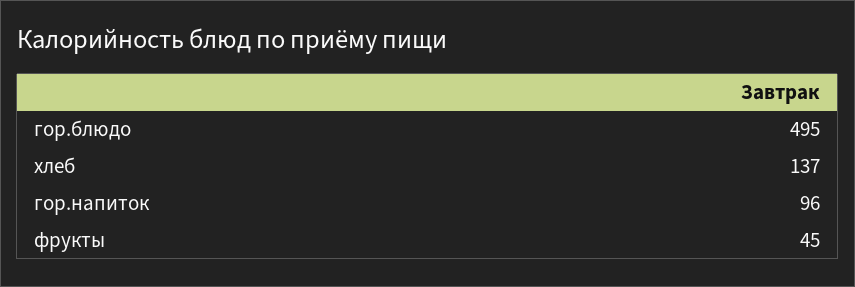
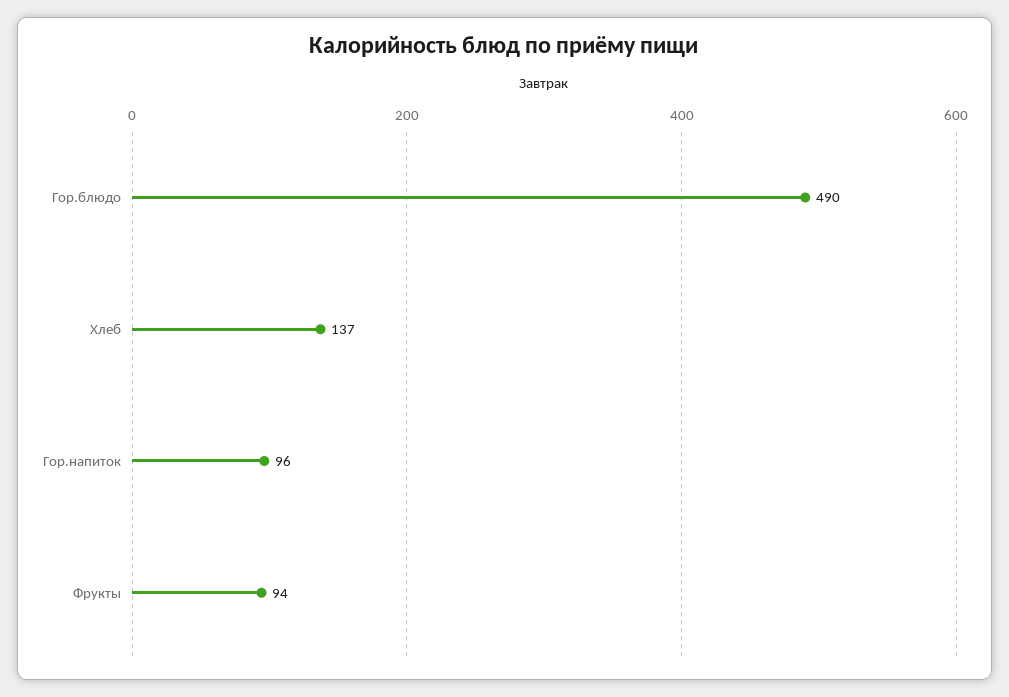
гор.блюдо: 495 -> 490
фрукты: 45 -> 94

